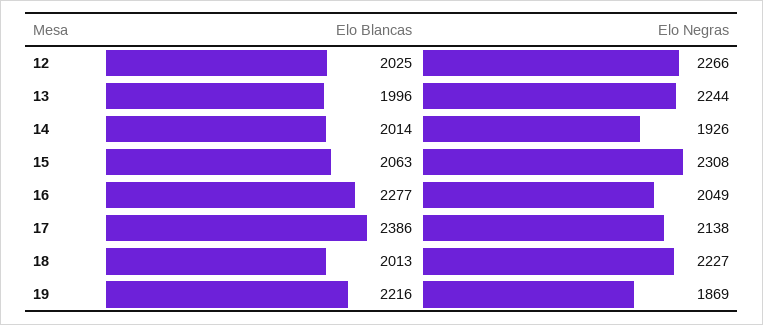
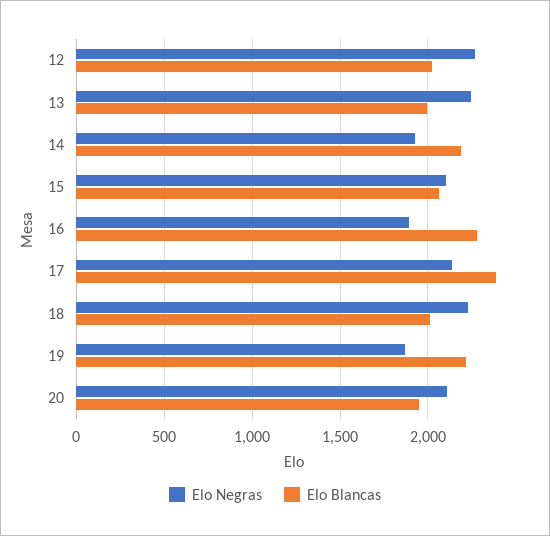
Elo Blancas, 14: 2014 -> 2200
Elo Negras, 15: 2308 -> 2100
Elo Negras, 16: 2049 -> 1900
Elo Negras, 20: none -> 2100
Elo Blancas, 20: none -> 1950

